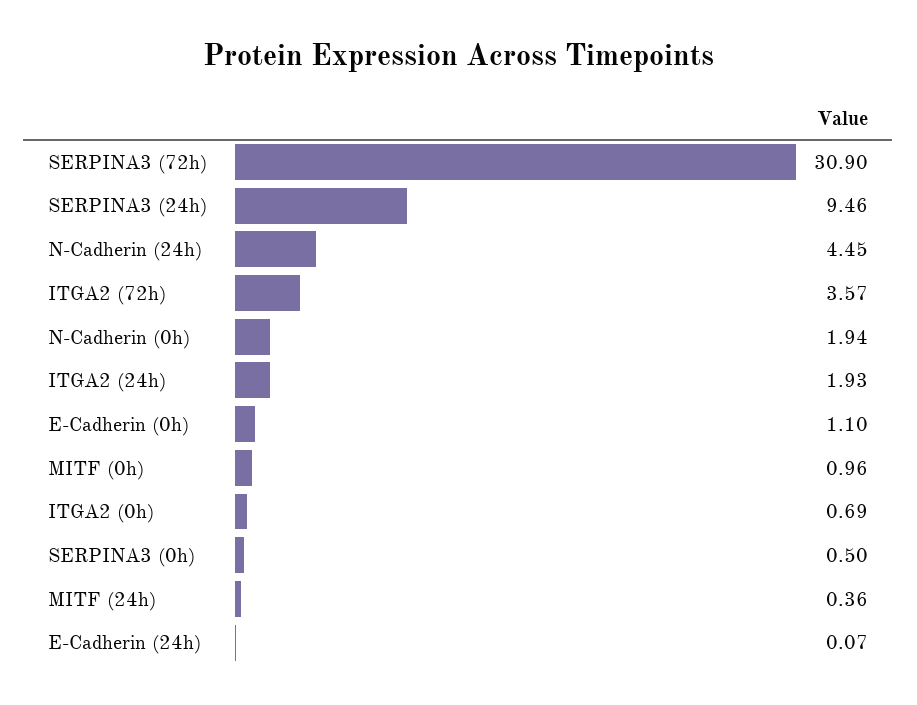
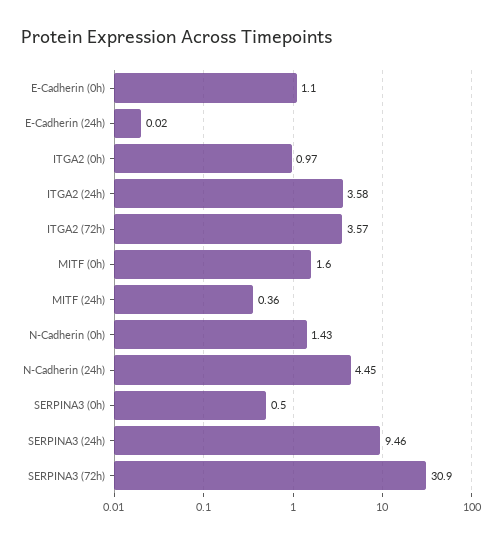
N-Cadherin (0h): 1.94 -> 1.43
ITGA2 (24h): 1.93 -> 3.58
MITF (0h): 0.96 -> 1.6
ITGA2 (0h): 0.69 -> 0.97
E-Cadherin (24h): 0.07 -> 0.02

